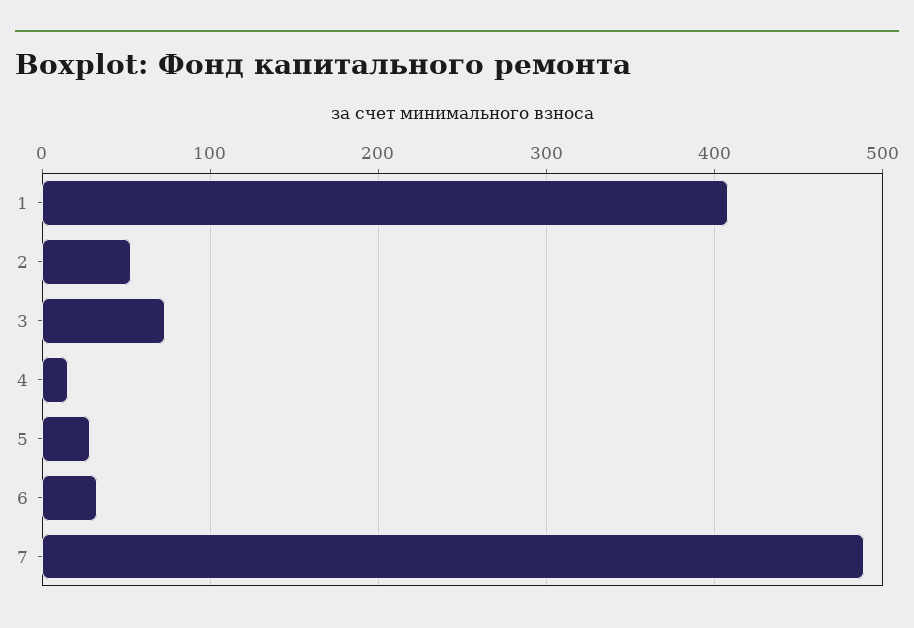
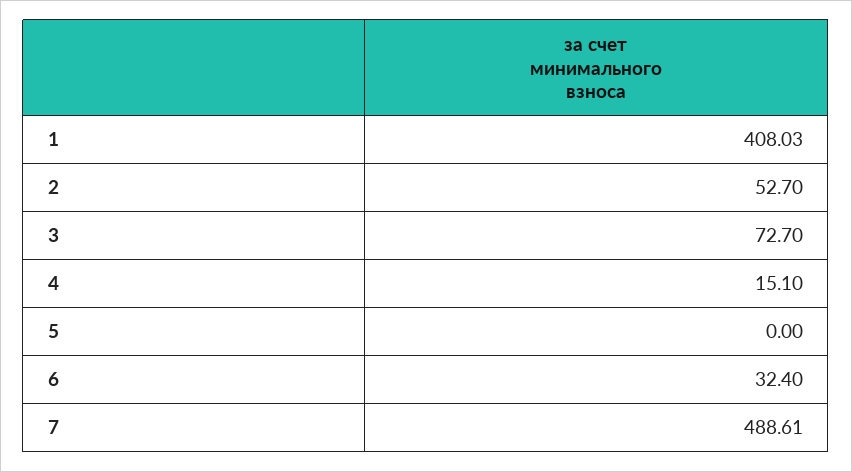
5: 30 -> 0

